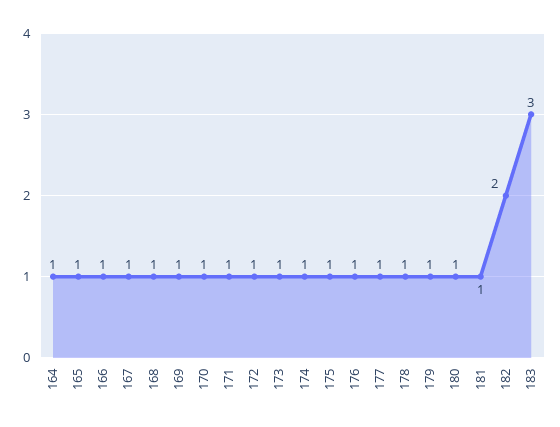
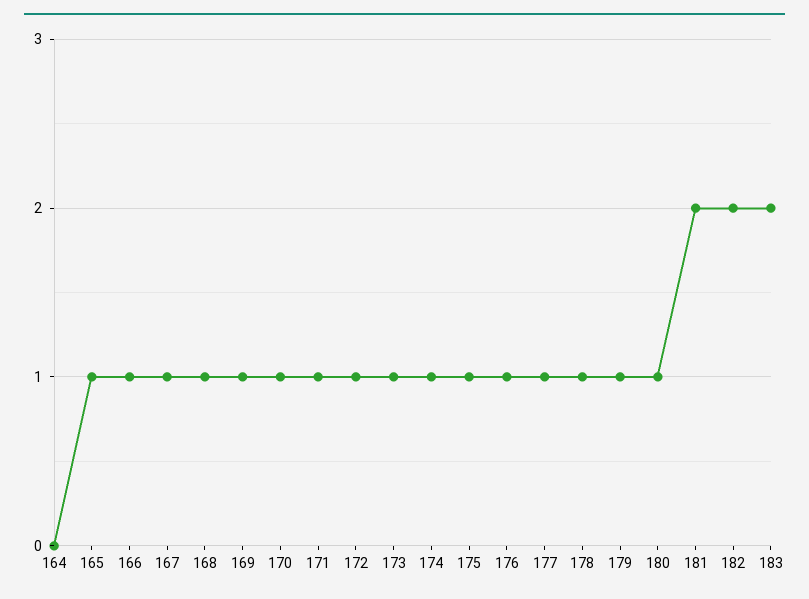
164: 1 -> 0
181: 1 -> 2
183: 3 -> 2

